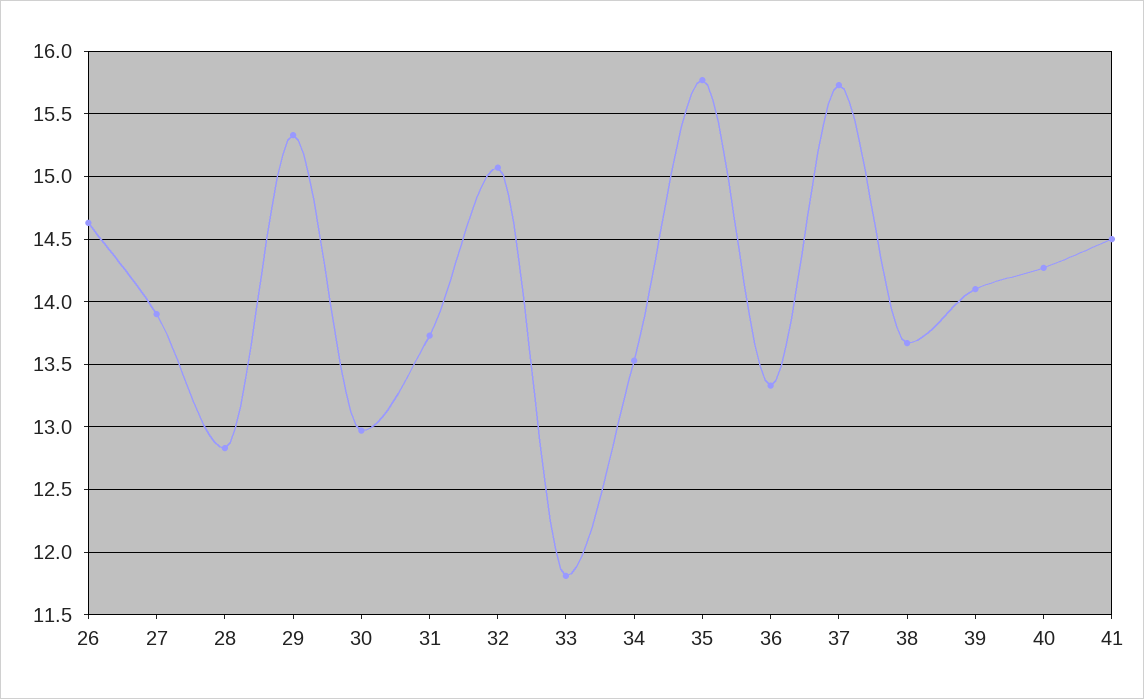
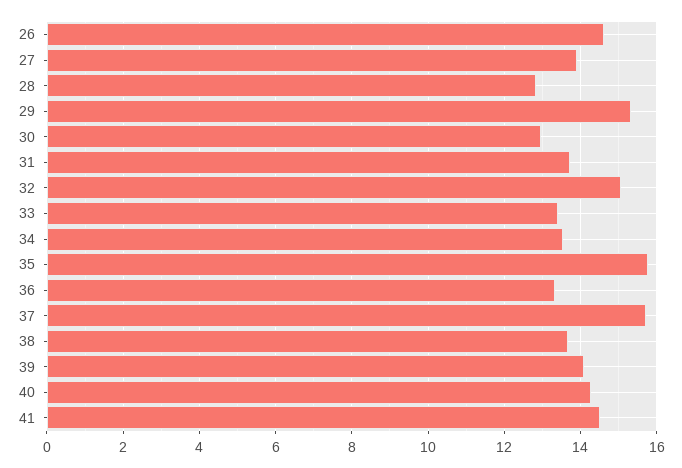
33: 11.8 -> 13.4

